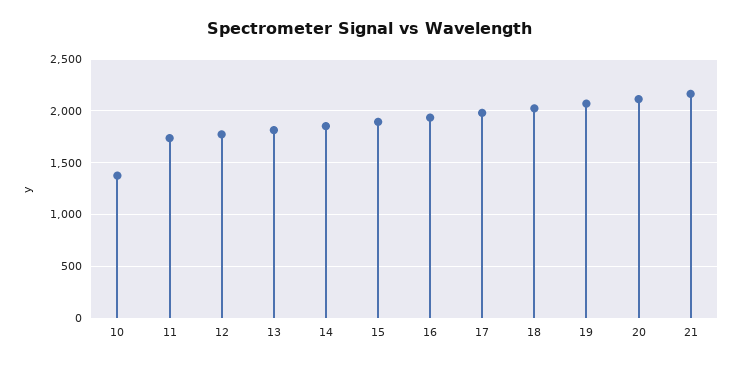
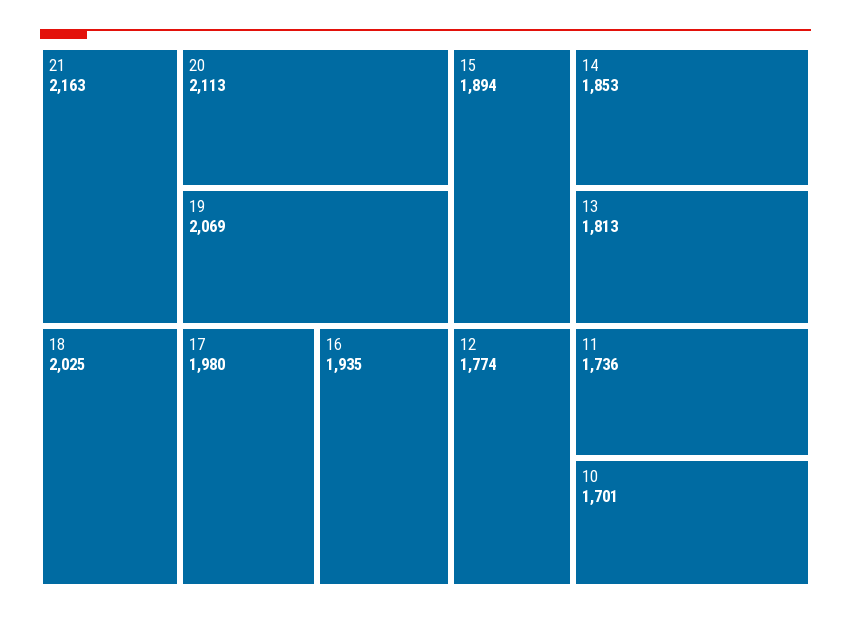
10: 1400 -> 1701

